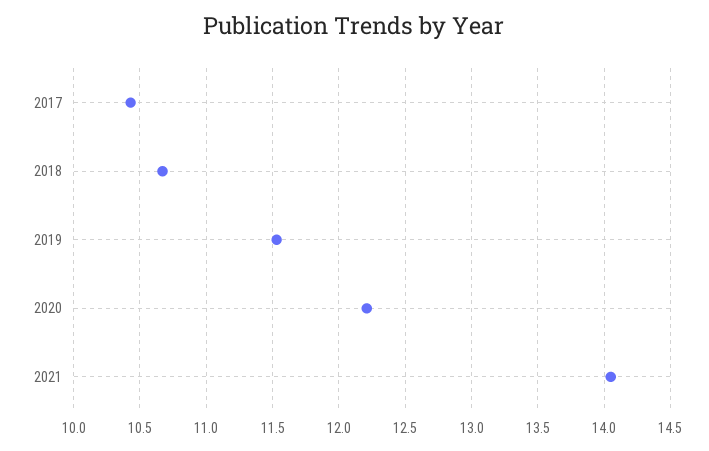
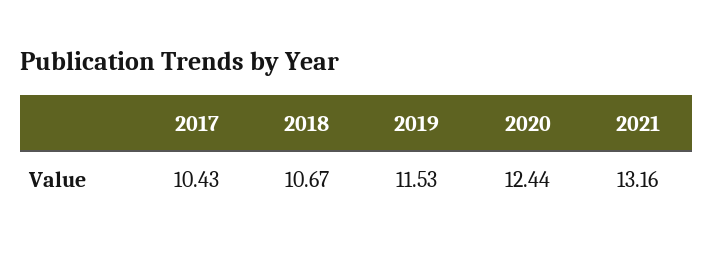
2020: 12.2 -> 12.44
2021: 14.05 -> 13.16

